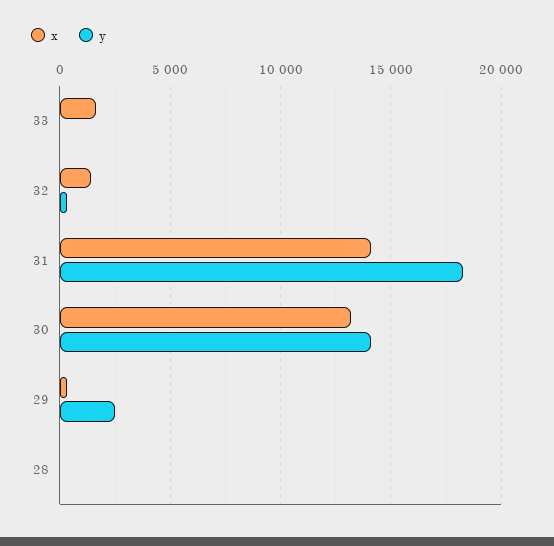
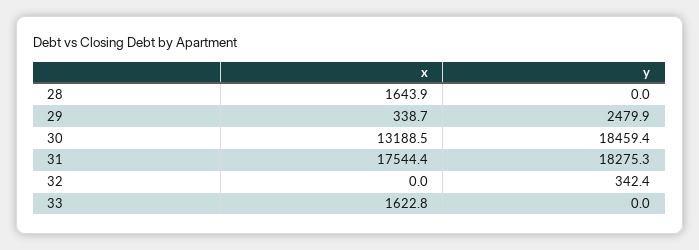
x, 32: 1500 -> 0
x, 31: 14000 -> 17544.4
y, 30: 14000 -> 18459.4
x, 28: 0 -> 1643.9

